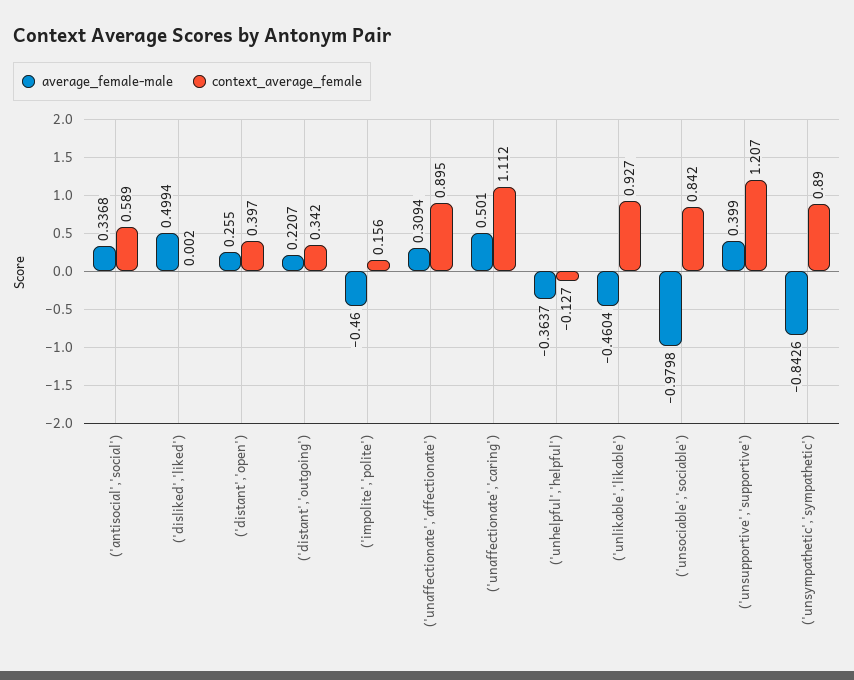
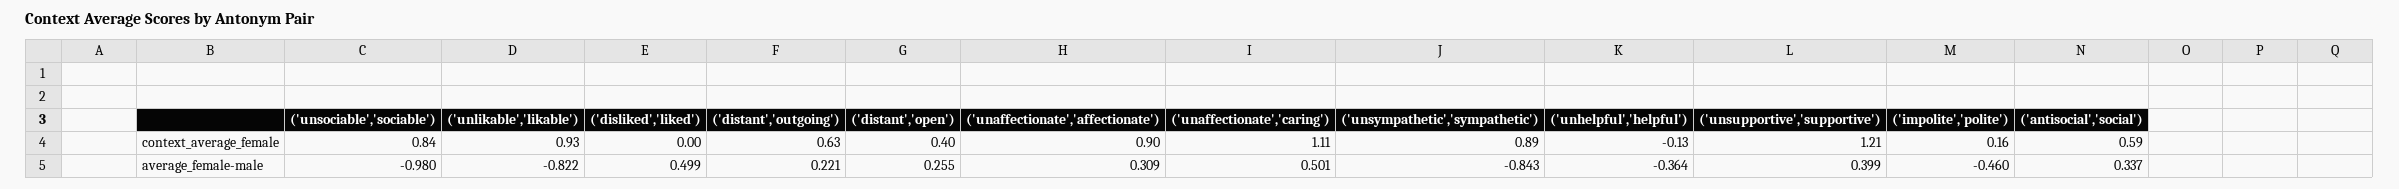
context_average_female, ('distant','outgoing'): 0.342 -> 0.63
average_female-male, ('unlikable','likable'): -0.4604 -> -0.822

